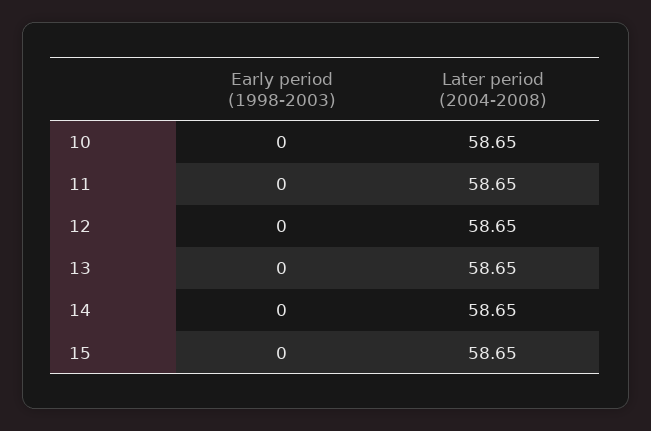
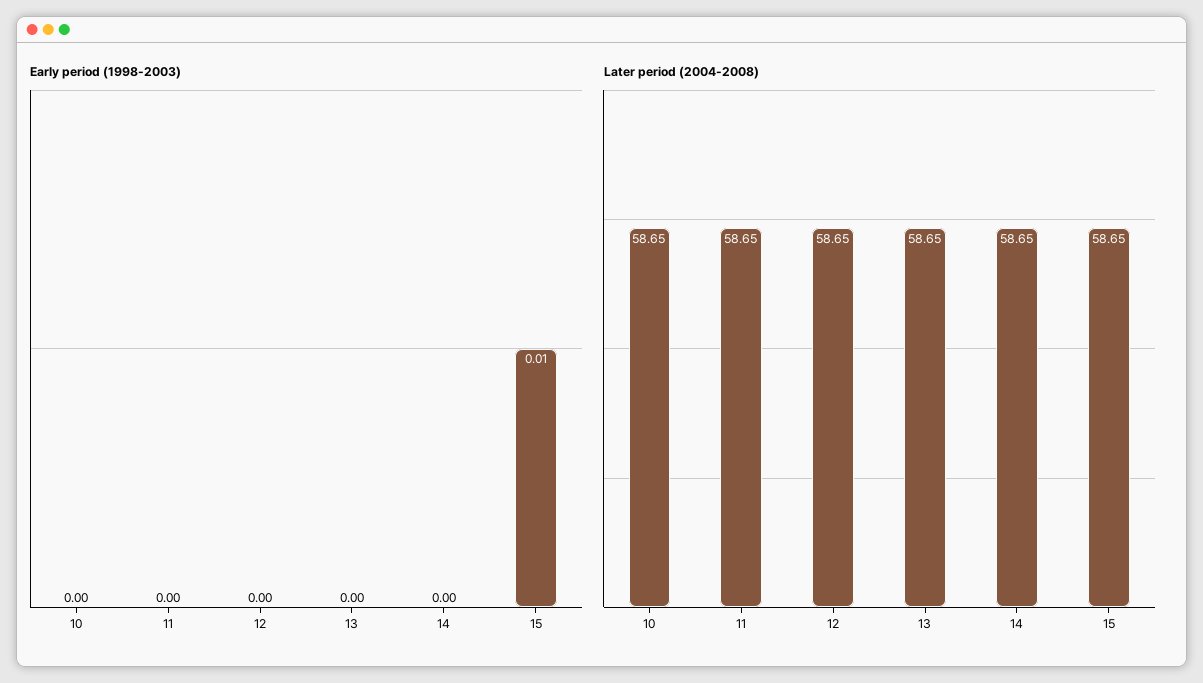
Early period (1998-2003), 15: 0 -> 0.01

